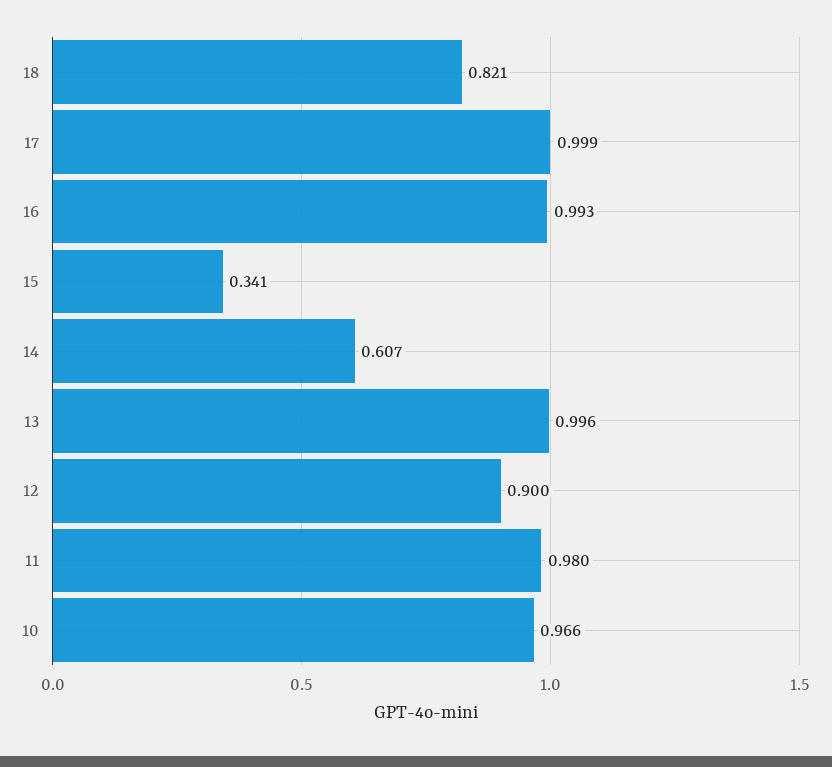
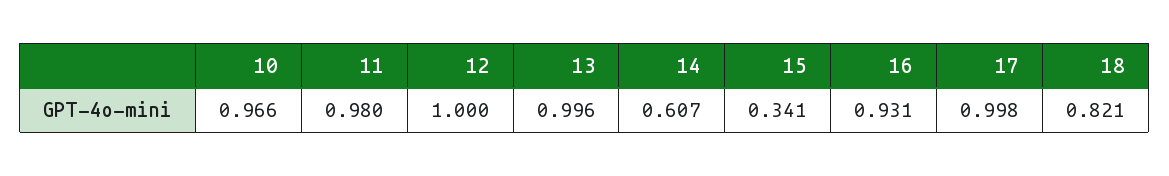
17: 0.999 -> 0.998
16: 0.993 -> 0.931
12: 0.9 -> 1

